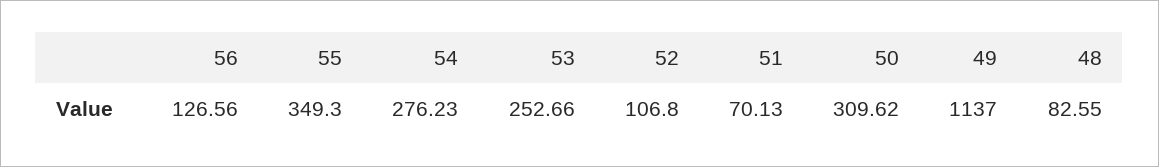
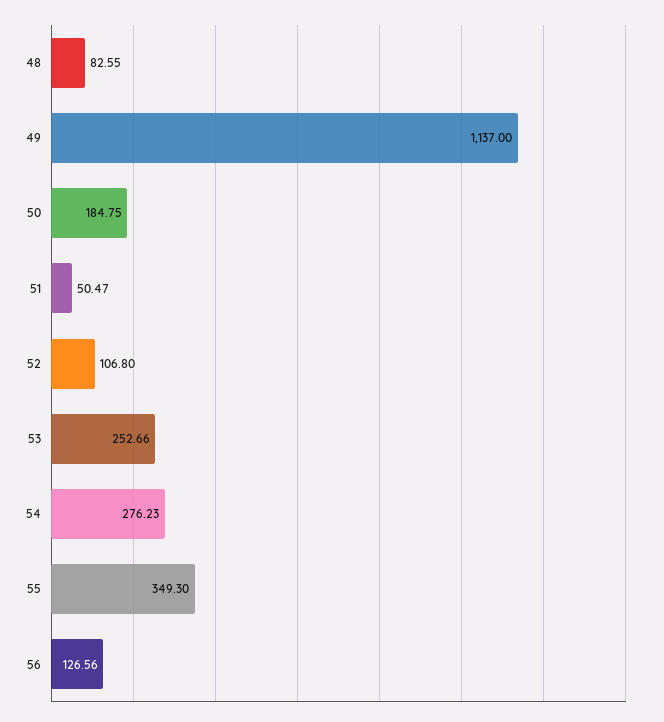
51: 70.13 -> 50.47
50: 309.62 -> 184.75

